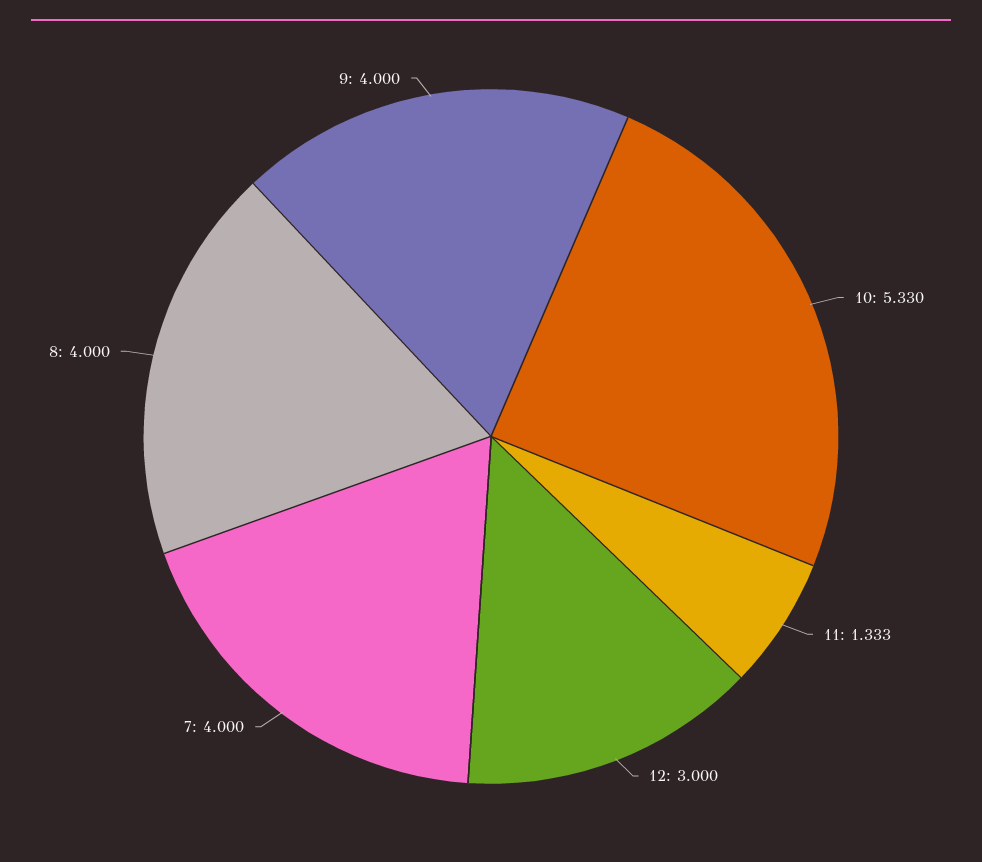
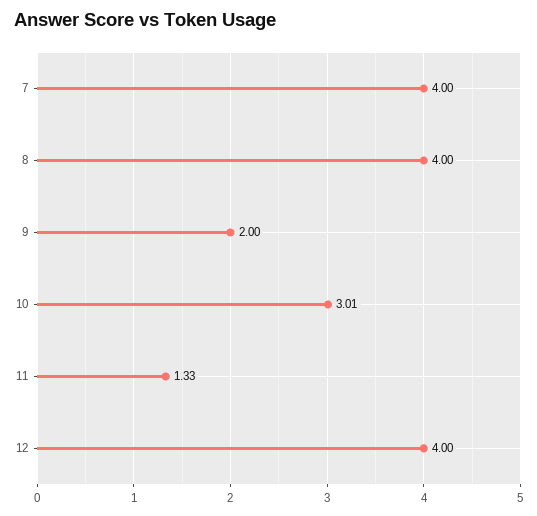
10: 5.33 -> 3.01
12: 3 -> 4
9: 4 -> 2

